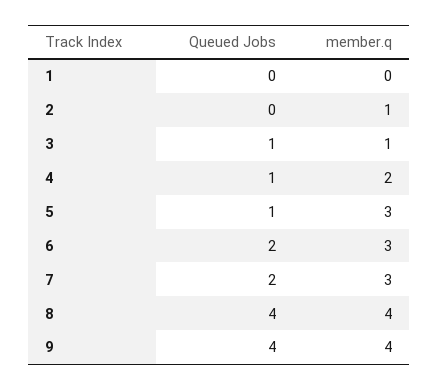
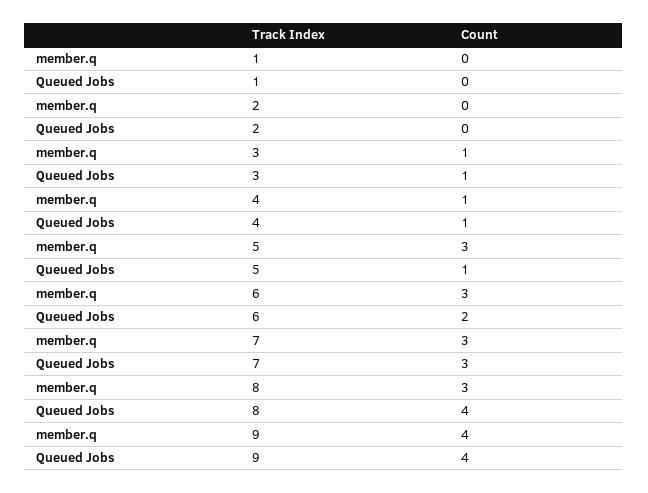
member.q, 2: 1 -> 0
member.q, 4: 2 -> 1
Queued Jobs, 7: 2 -> 3
member.q, 8: 4 -> 3

